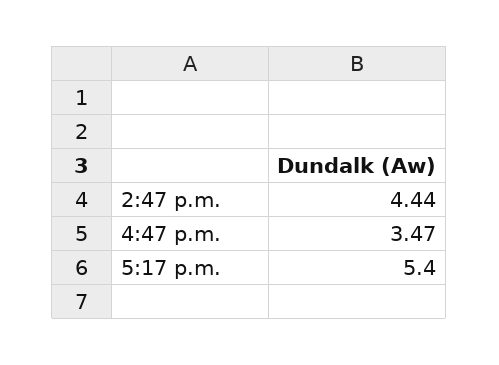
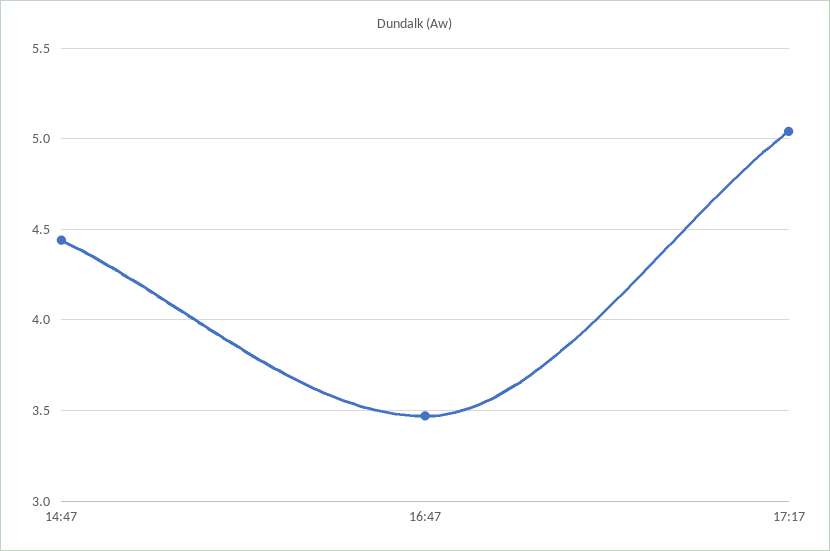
5:17 p.m.: 5.4 -> 5.05

